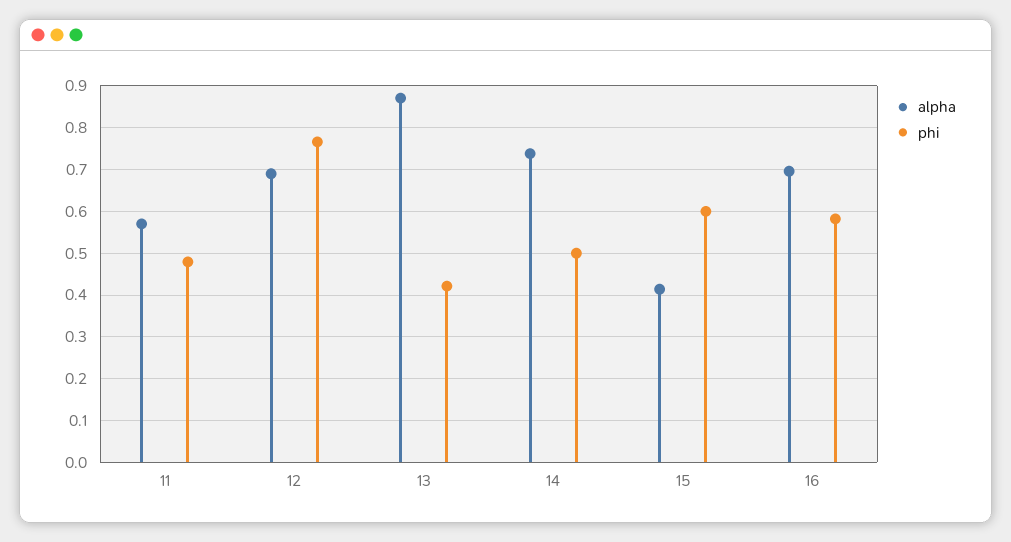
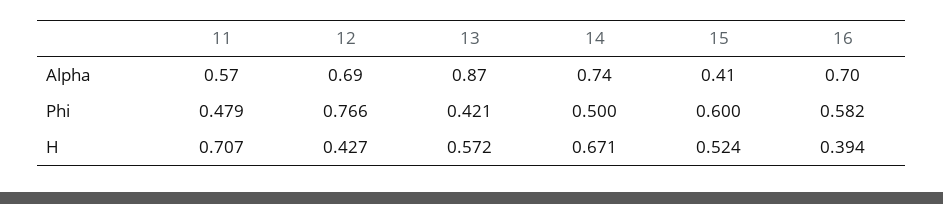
H, 11: none -> 0.707
H, 12: none -> 0.427
H, 13: none -> 0.572
H, 14: none -> 0.671
H, 15: none -> 0.524
H, 16: none -> 0.394

